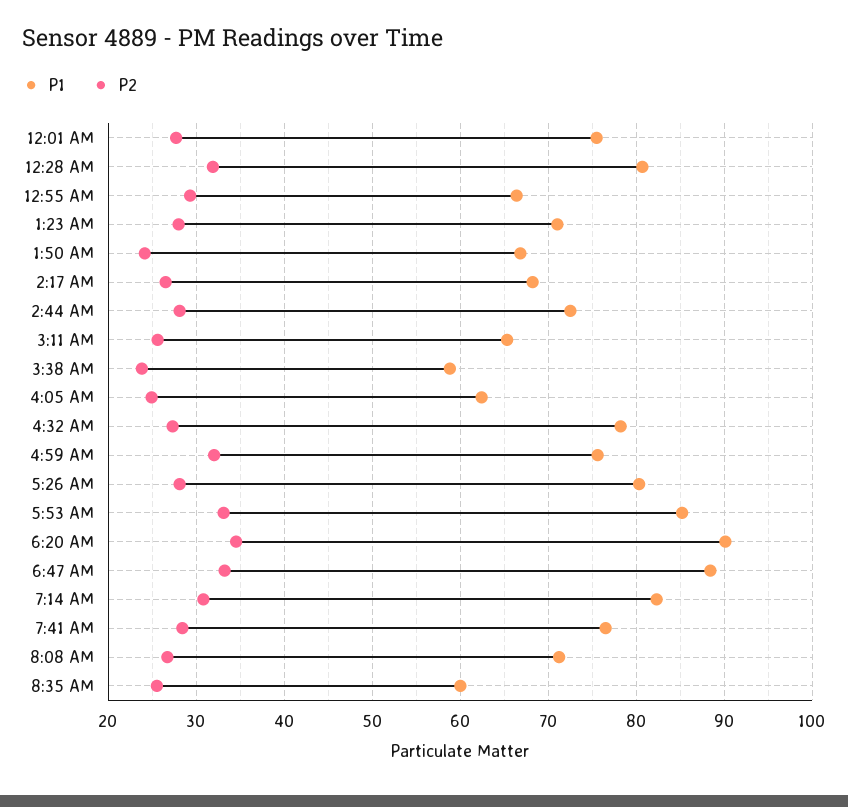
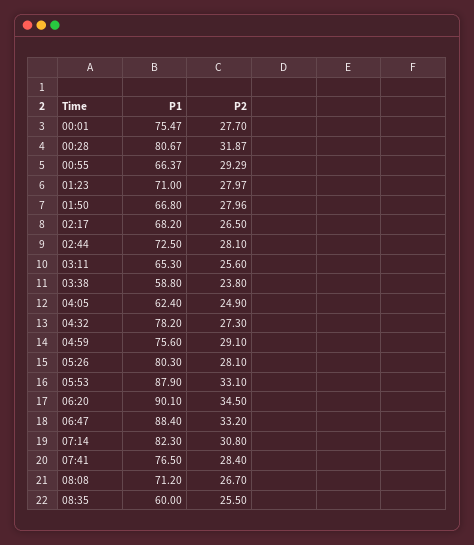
P2, 1:50 AM: 24 -> 27.96
P2, 4:59 AM: 32 -> 29.1
P1, 5:53 AM: 85 -> 87.9

